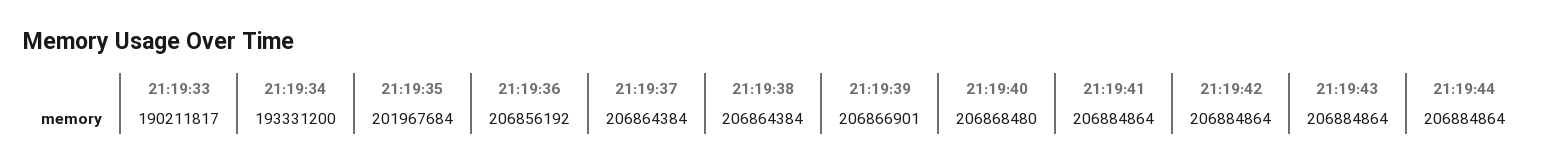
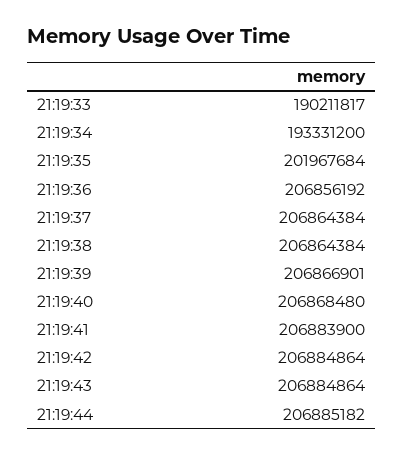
21:19:41: 206884864 -> 206883900
21:19:44: 206884864 -> 206885182

